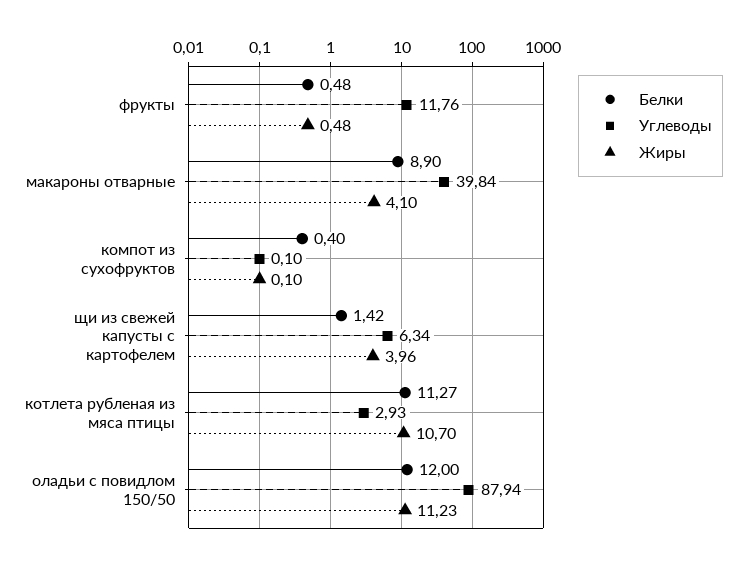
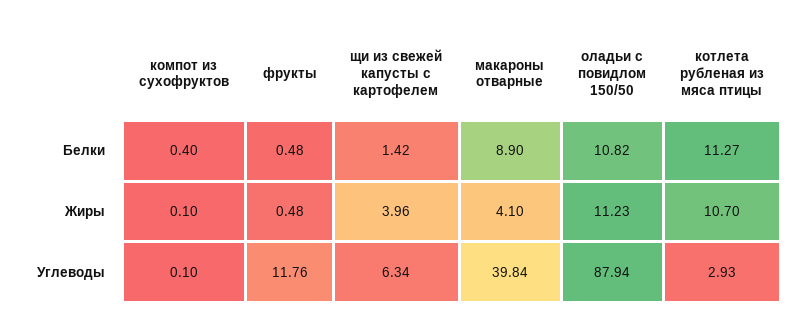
Белки, оладьи с повидлом 150/50: 12 -> 10.82

